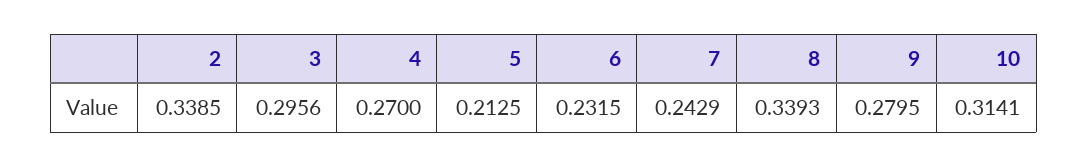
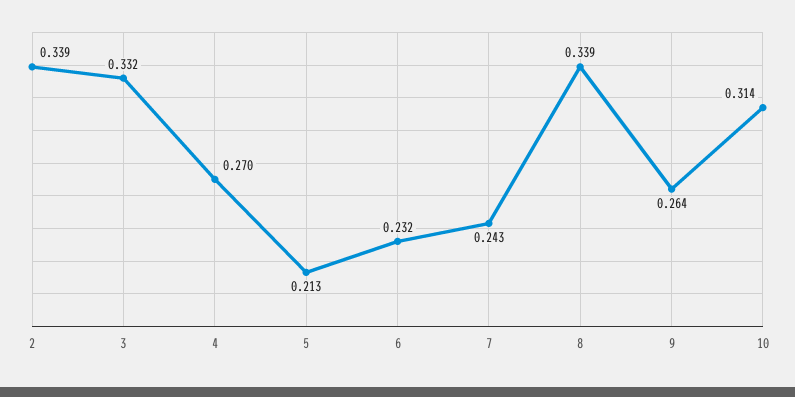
3: 0.2956 -> 0.332
9: 0.2795 -> 0.264

